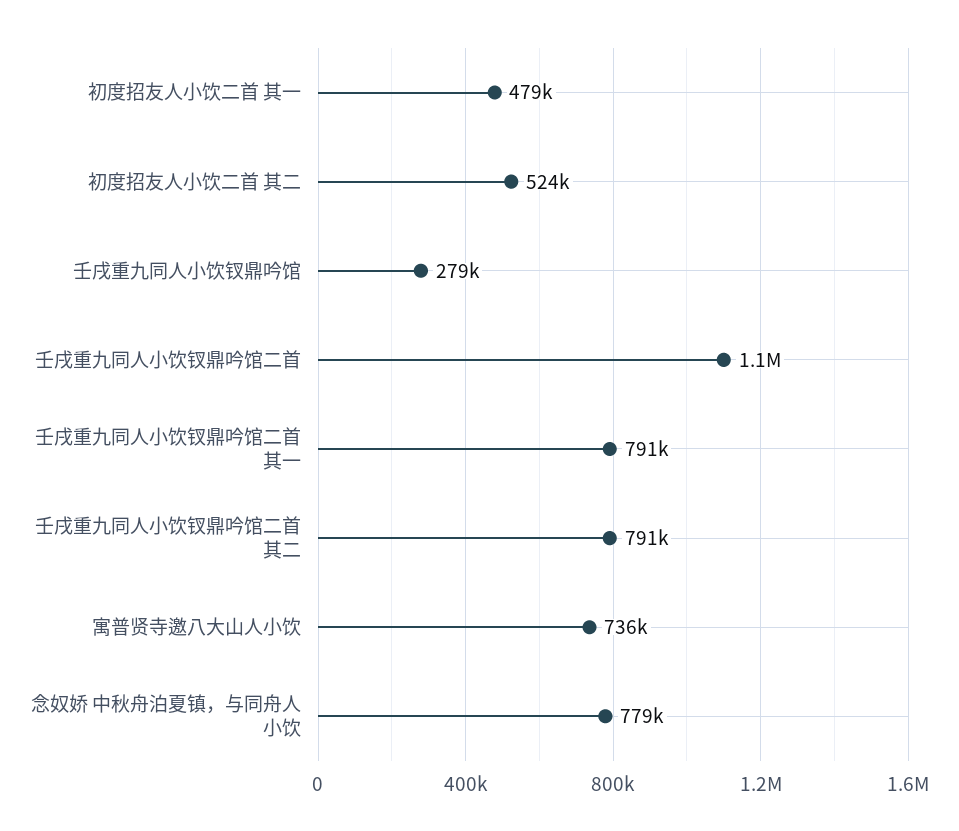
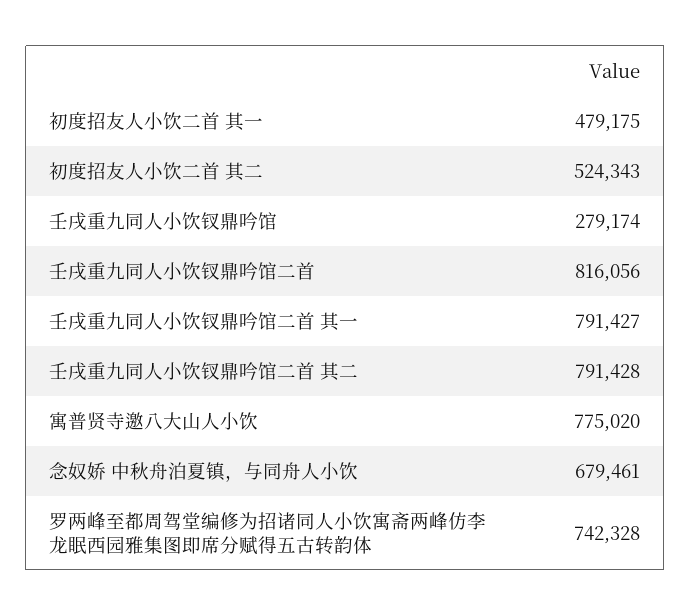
壬戌重九同人小饮钗鼎吟馆二首: 1100000 -> 816056
寓普贤寺邀八大山人小饮: 736000 -> 775020
念奴娇 中秋舟泊夏镇，与同舟人小饮: 779000 -> 679461
罗两峰至都周驾堂编修为招诸同人小饮寓斋两峰仿李龙眠西园雅集图即席分赋得五古转韵体: none -> 742328

